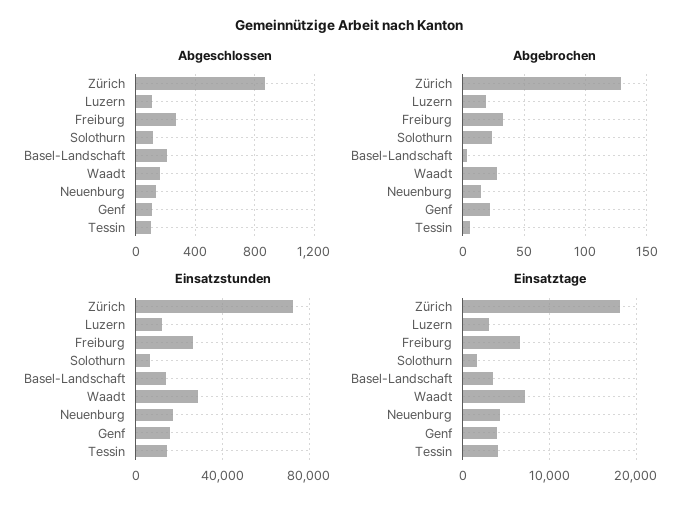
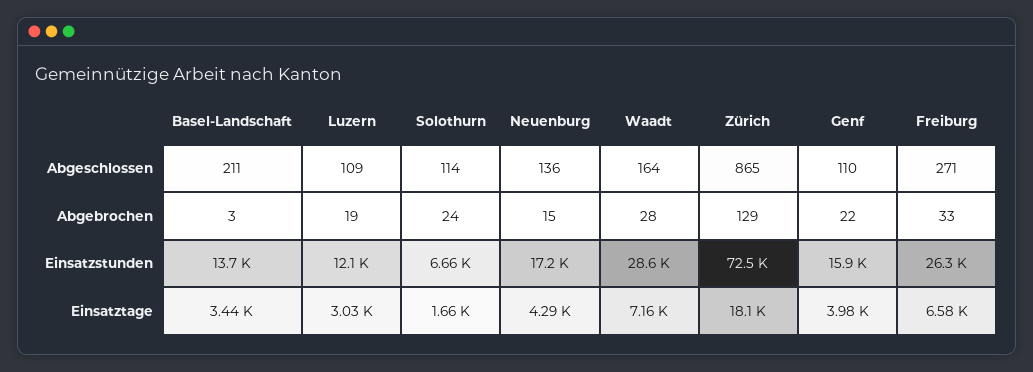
Abgeschlossen, Tessin: 100 -> none
Abgebrochen, Tessin: 5 -> none
Einsatzstunden, Tessin: 15000 -> none
Einsatztage, Tessin: 4000 -> none

